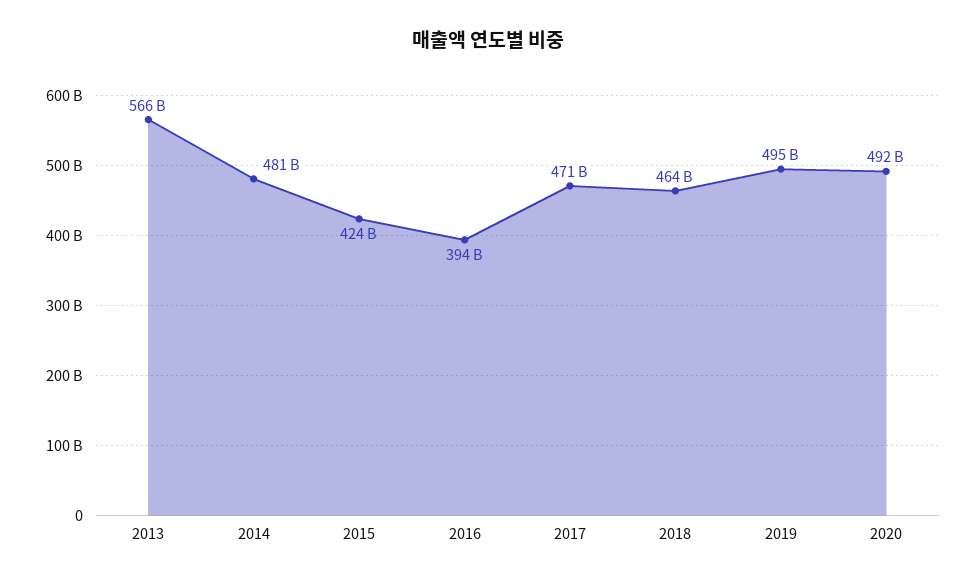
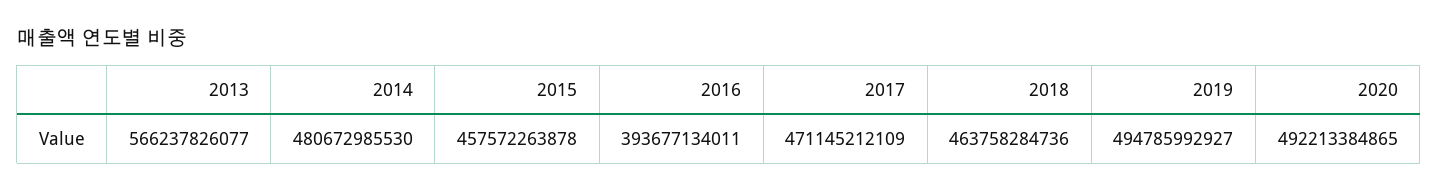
2015: 424000000000 -> 457572263878

